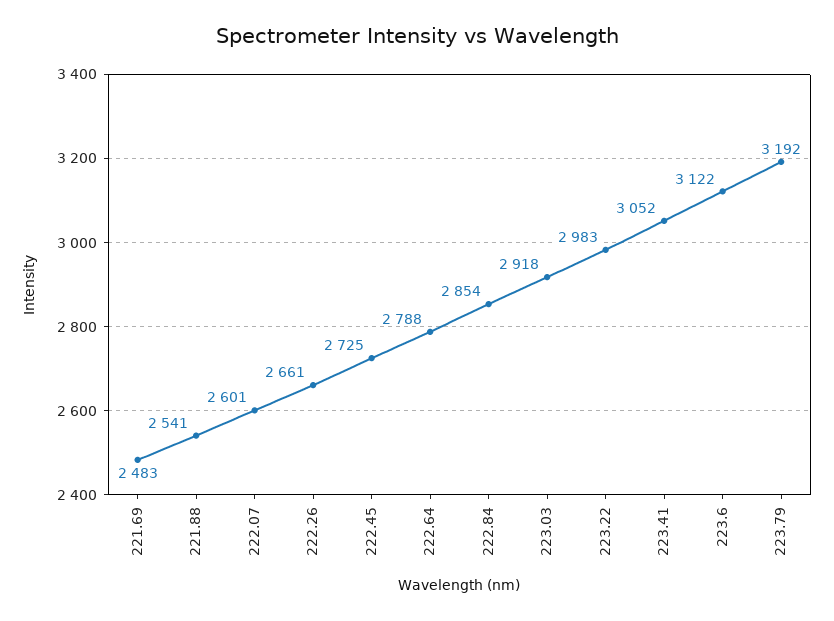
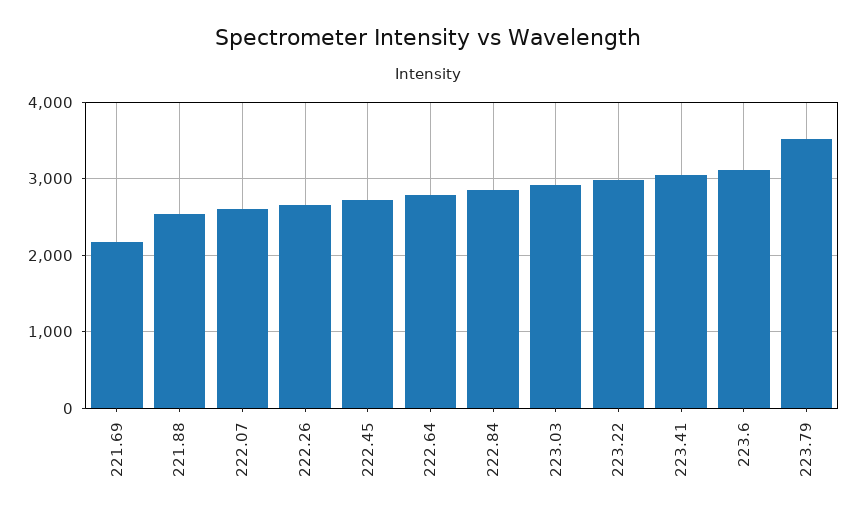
221.69: 2483 -> 2200
223.79: 3192 -> 3500

